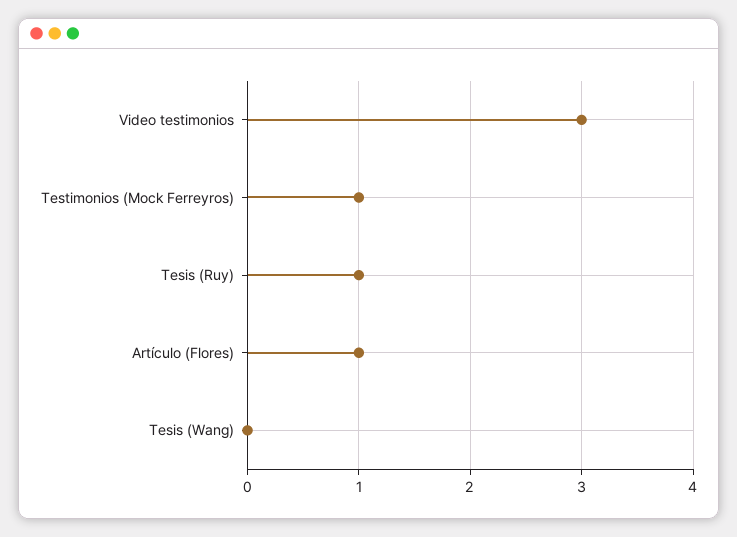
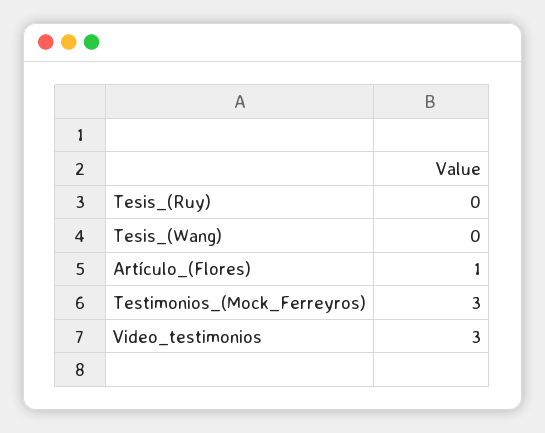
Testimonios (Mock Ferreyros): 1 -> 3
Tesis (Ruy): 1 -> 0

